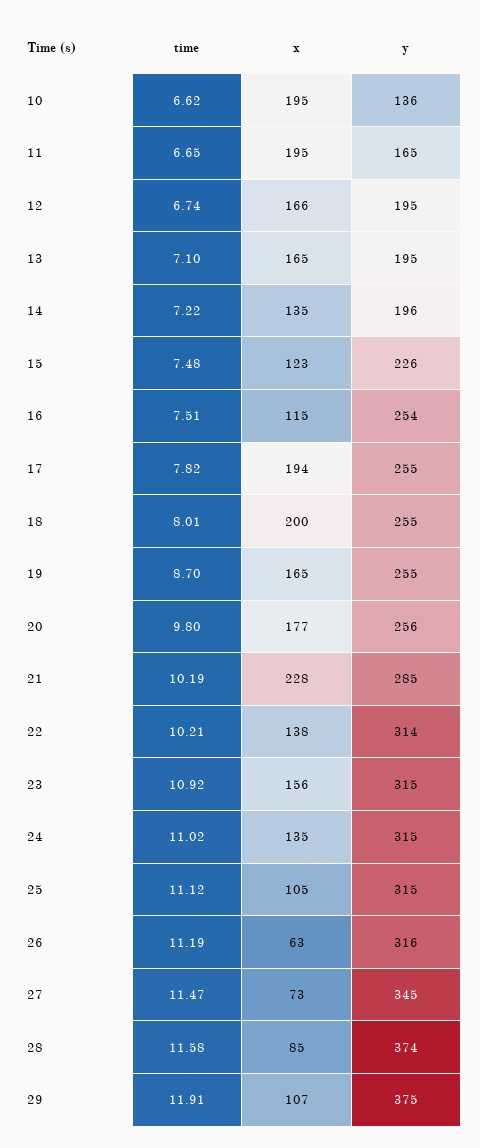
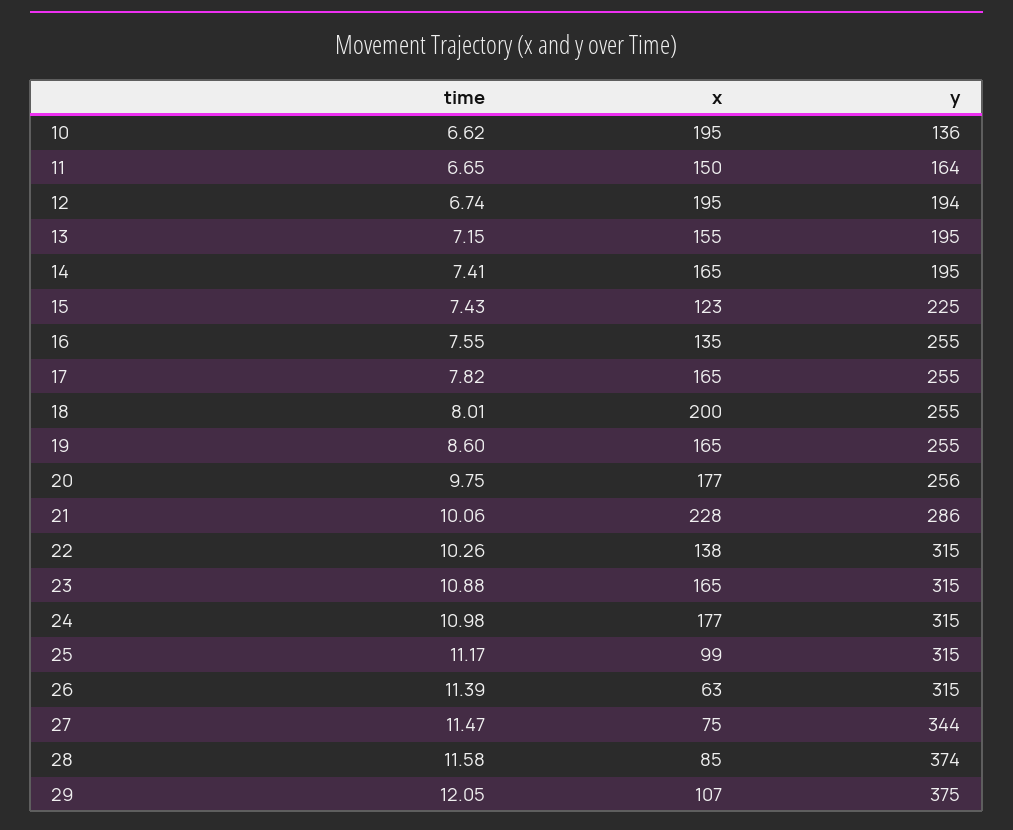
x, 11: 195 -> 150
y, 11: 165 -> 164
x, 12: 166 -> 195
y, 12: 195 -> 194
time, 13: 7.1 -> 7.15
x, 13: 165 -> 155
time, 14: 7.22 -> 7.41
x, 14: 135 -> 165
y, 14: 196 -> 195
time, 15: 7.48 -> 7.43
y, 15: 226 -> 225
time, 16: 7.51 -> 7.55
x, 16: 115 -> 135
y, 16: 254 -> 255
x, 17: 194 -> 165
time, 19: 8.7 -> 8.6
time, 20: 9.8 -> 9.75
time, 21: 10.19 -> 10.06
y, 21: 285 -> 286
time, 22: 10.21 -> 10.26
y, 22: 314 -> 315
time, 23: 10.92 -> 10.88
x, 23: 156 -> 165
time, 24: 11.02 -> 10.98
x, 24: 135 -> 177
time, 25: 11.12 -> 11.17
x, 25: 105 -> 99
time, 26: 11.19 -> 11.39
y, 26: 316 -> 315
x, 27: 73 -> 75
y, 27: 345 -> 344
time, 29: 11.91 -> 12.05

